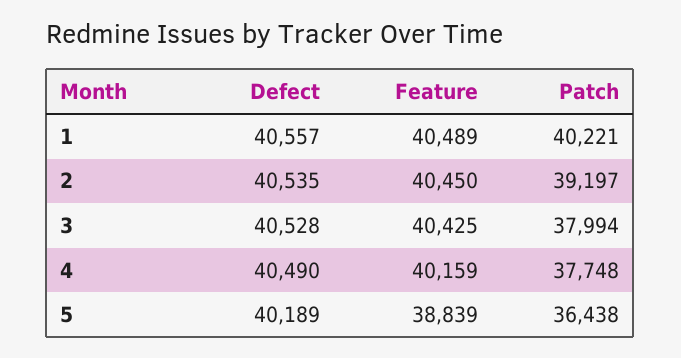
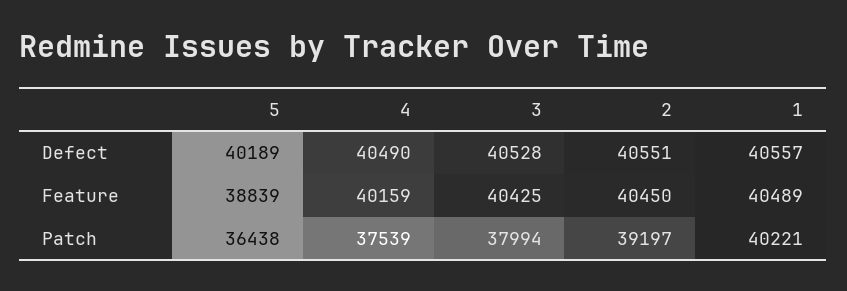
Defect, 2: 40535 -> 40551
Patch, 4: 37748 -> 37539

